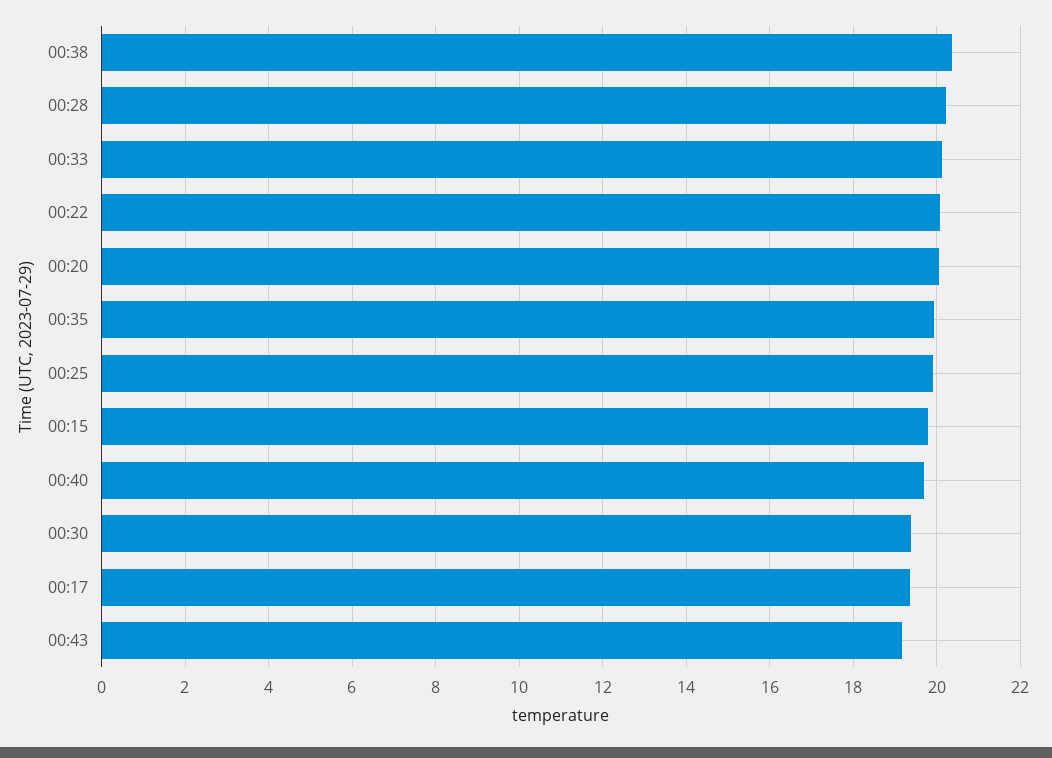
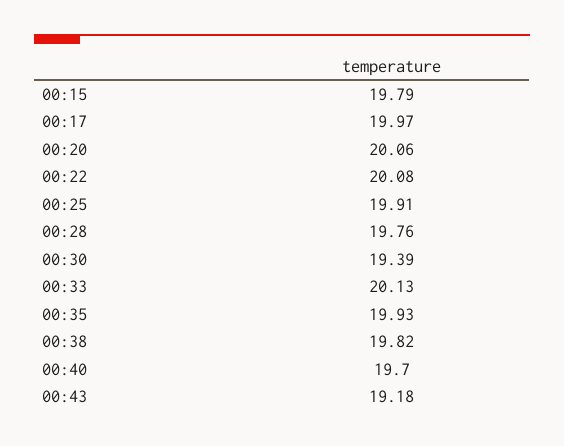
00:38: 20.4 -> 19.82
00:28: 20.2 -> 19.76
00:17: 19.4 -> 19.97

